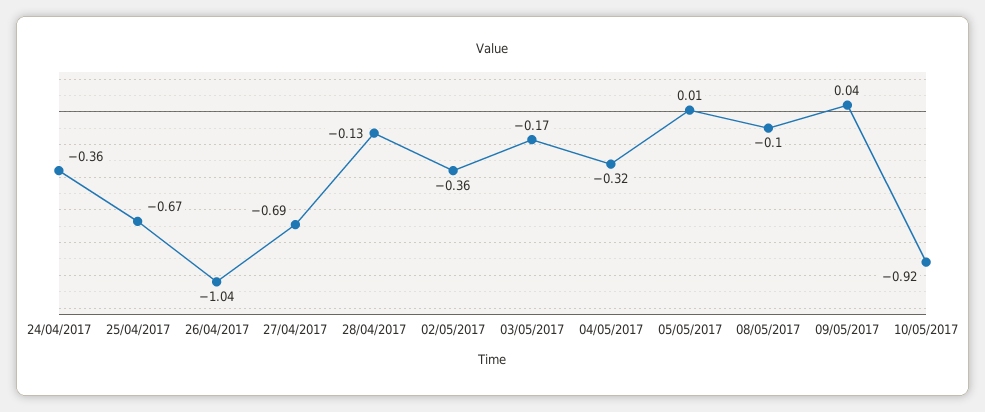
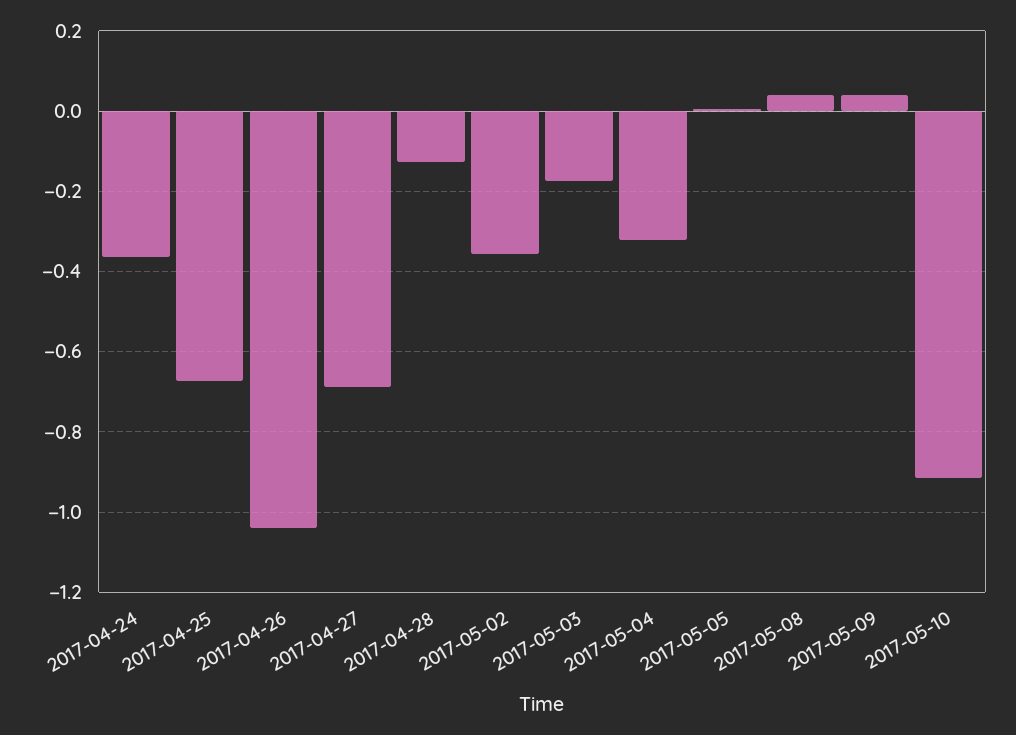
08/05/2017: -0.1 -> 0.04

